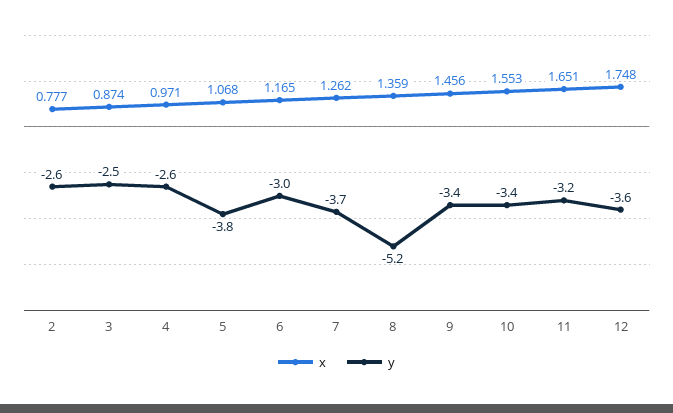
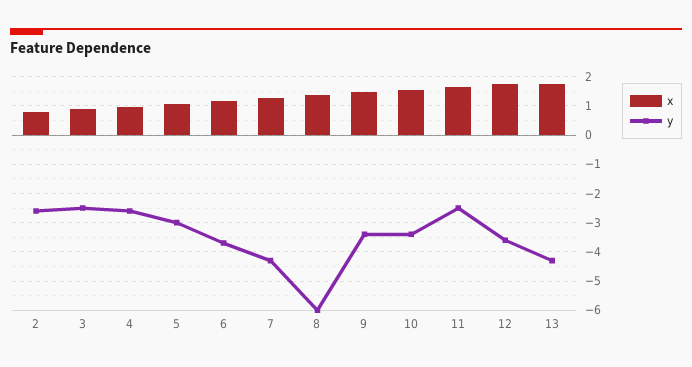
y, 5: -3.8 -> -3
y, 6: -3 -> -3.75
y, 7: -3.7 -> -4.25
y, 8: -5.2 -> -6
y, 11: -3.2 -> -2.5
x, 13: none -> 1.75
y, 13: none -> -4.25

